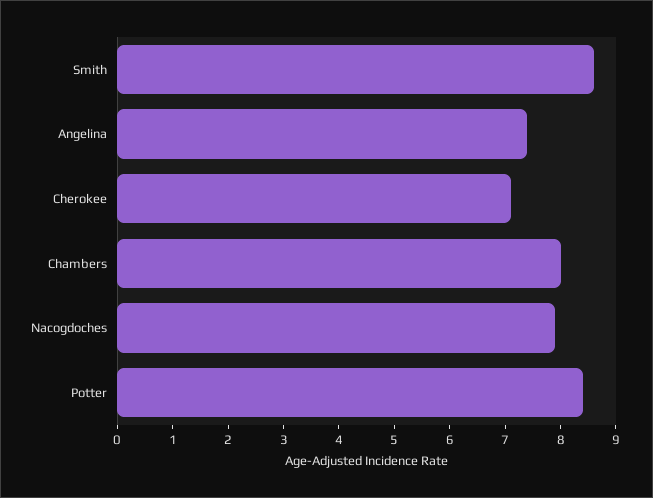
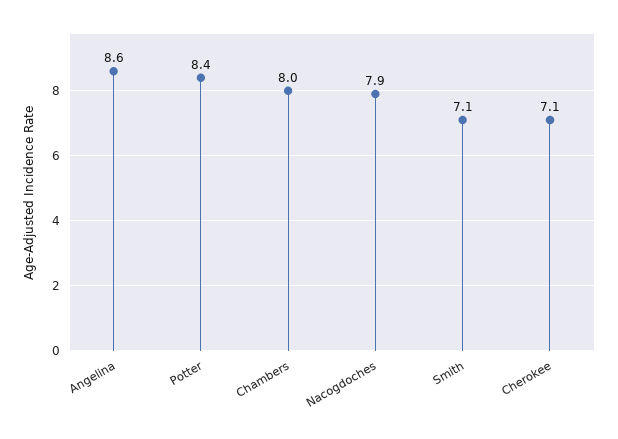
Smith: 8.5 -> 7.1
Angelina: 7.5 -> 8.6

